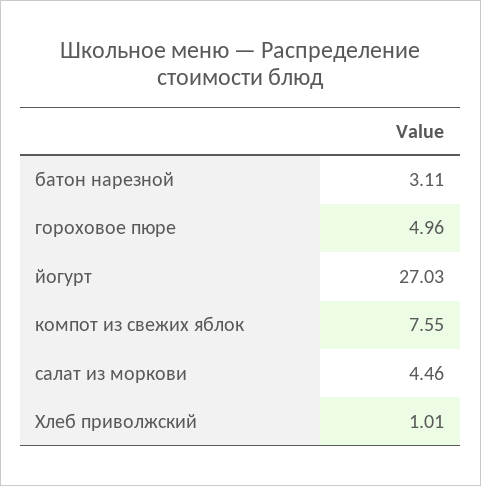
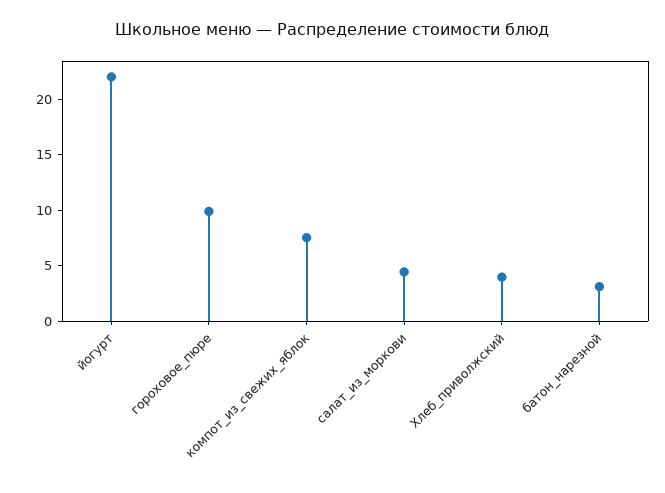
гороховое пюре: 4.96 -> 10
йогурт: 27.03 -> 22
Хлеб приволжский: 1.01 -> 4

